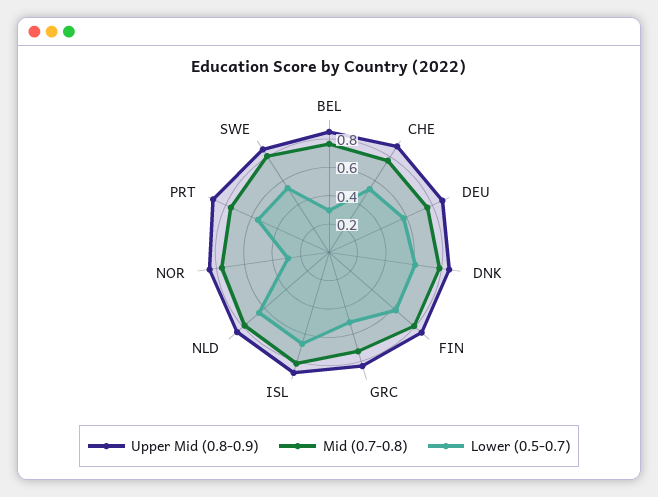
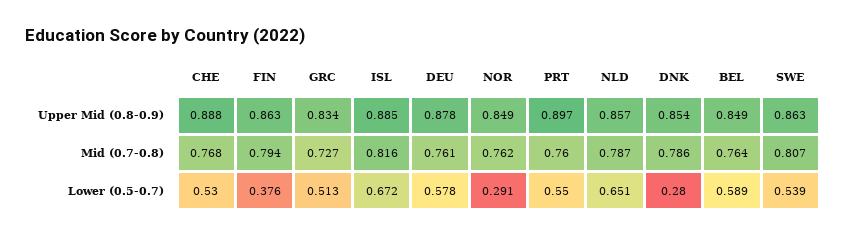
Lower (0.5-0.7), BEL: 0.3 -> 0.589
Lower (0.5-0.7), DNK: 0.6 -> 0.28
Lower (0.5-0.7), FIN: 0.6 -> 0.376

